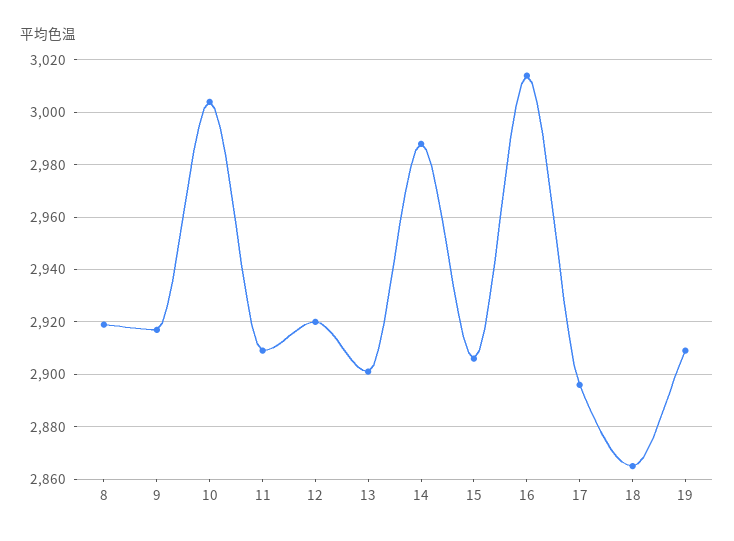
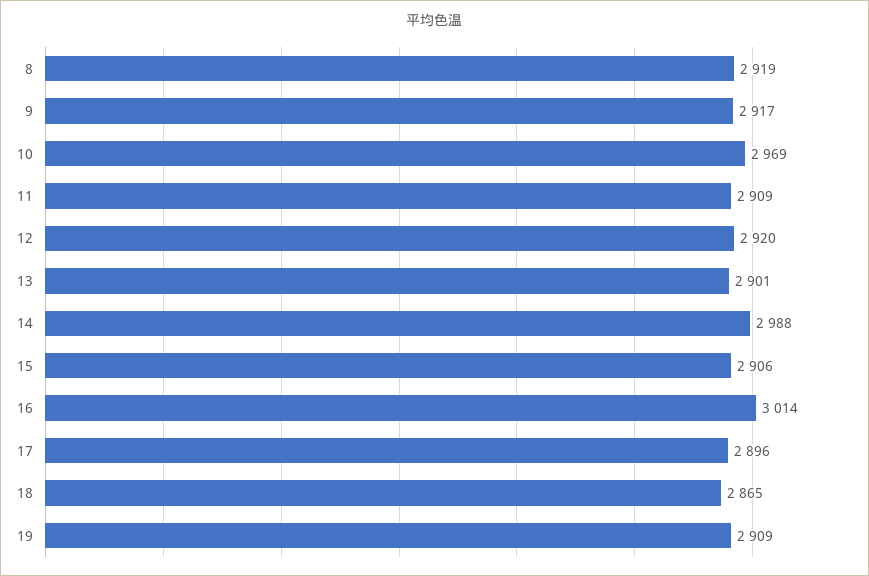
10: 3005 -> 2969

